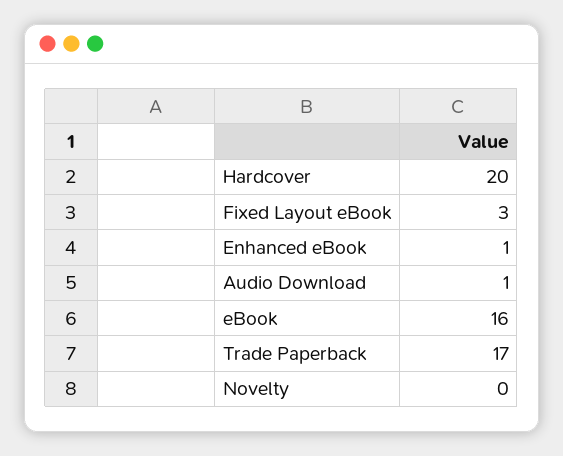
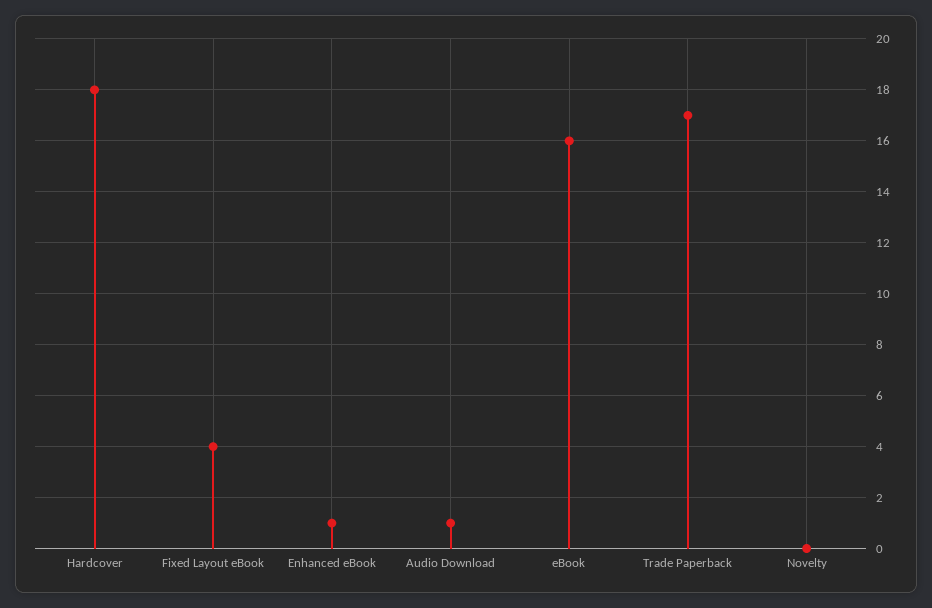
Hardcover: 20 -> 18
Fixed Layout eBook: 3 -> 4

